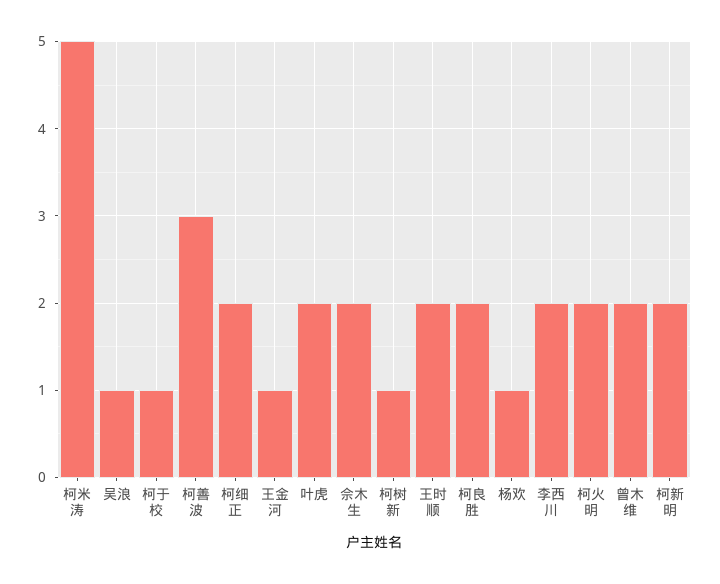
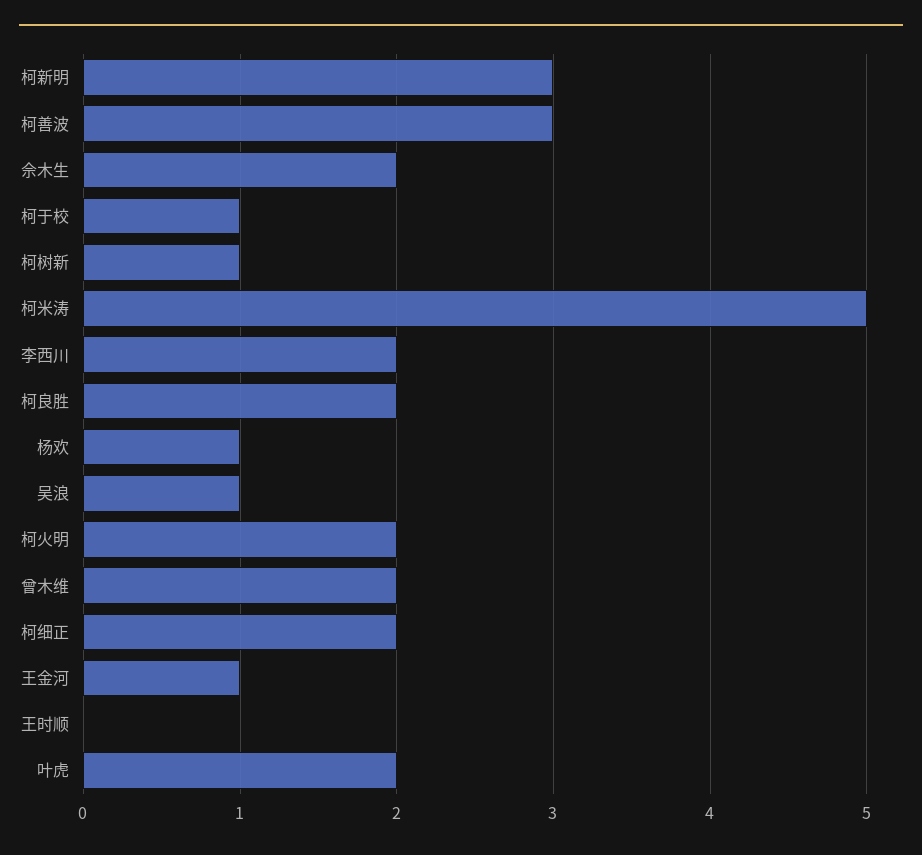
王时顺: 2 -> 0
柯新明: 2 -> 3

